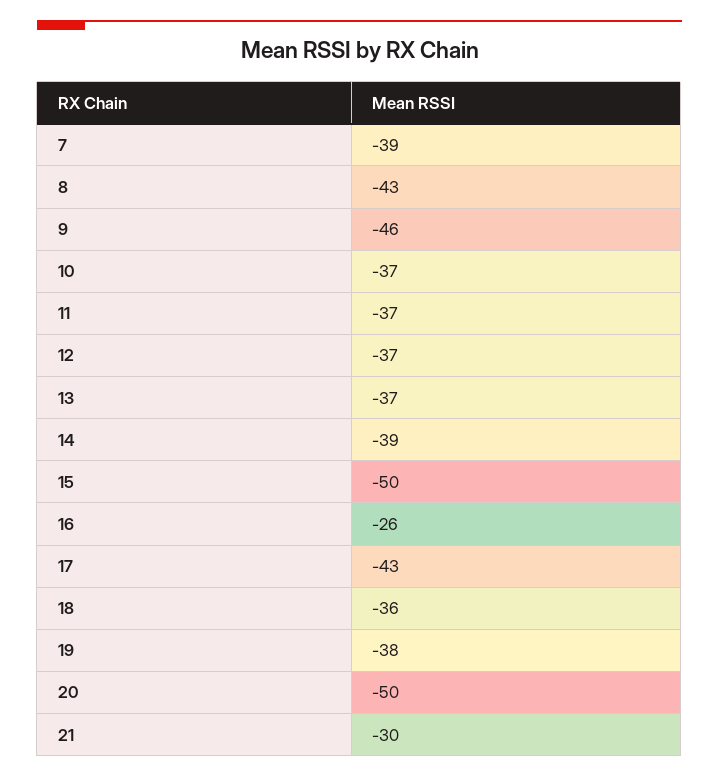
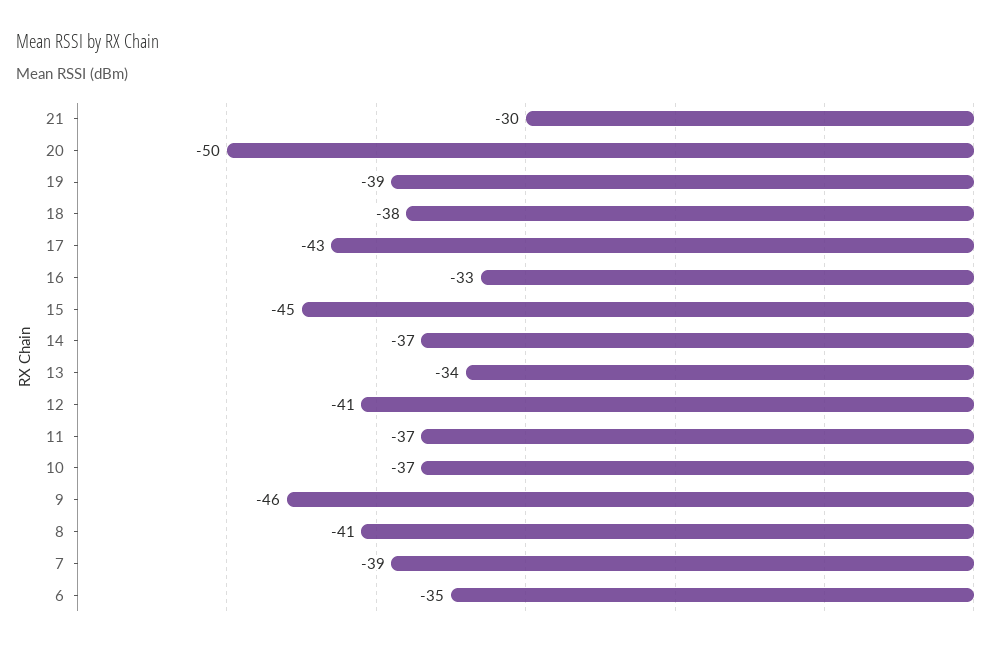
8: -43 -> -41
12: -37 -> -41
13: -37 -> -34
14: -39 -> -37
15: -50 -> -45
16: -26 -> -33
18: -36 -> -38
19: -38 -> -39
6: none -> -35

